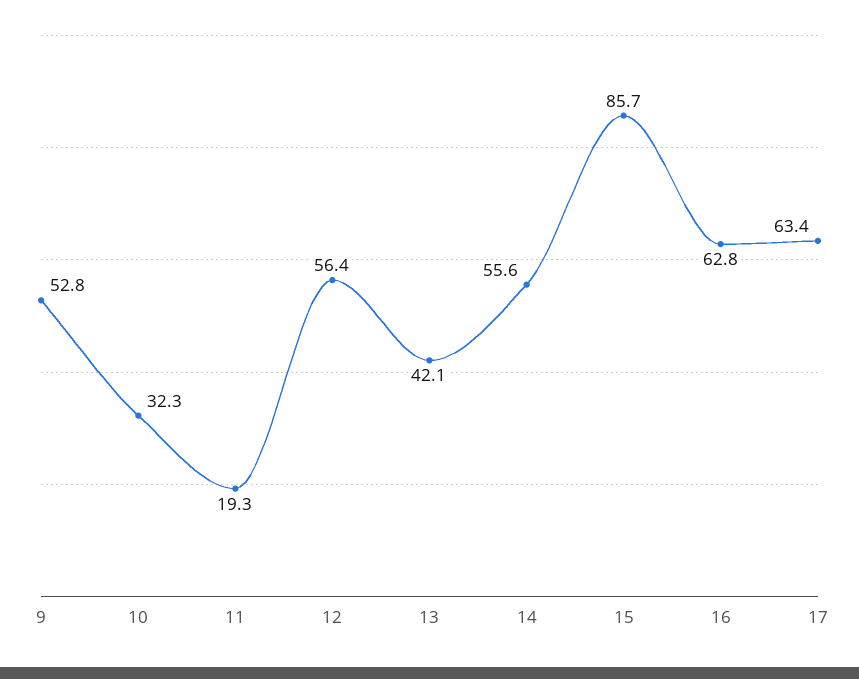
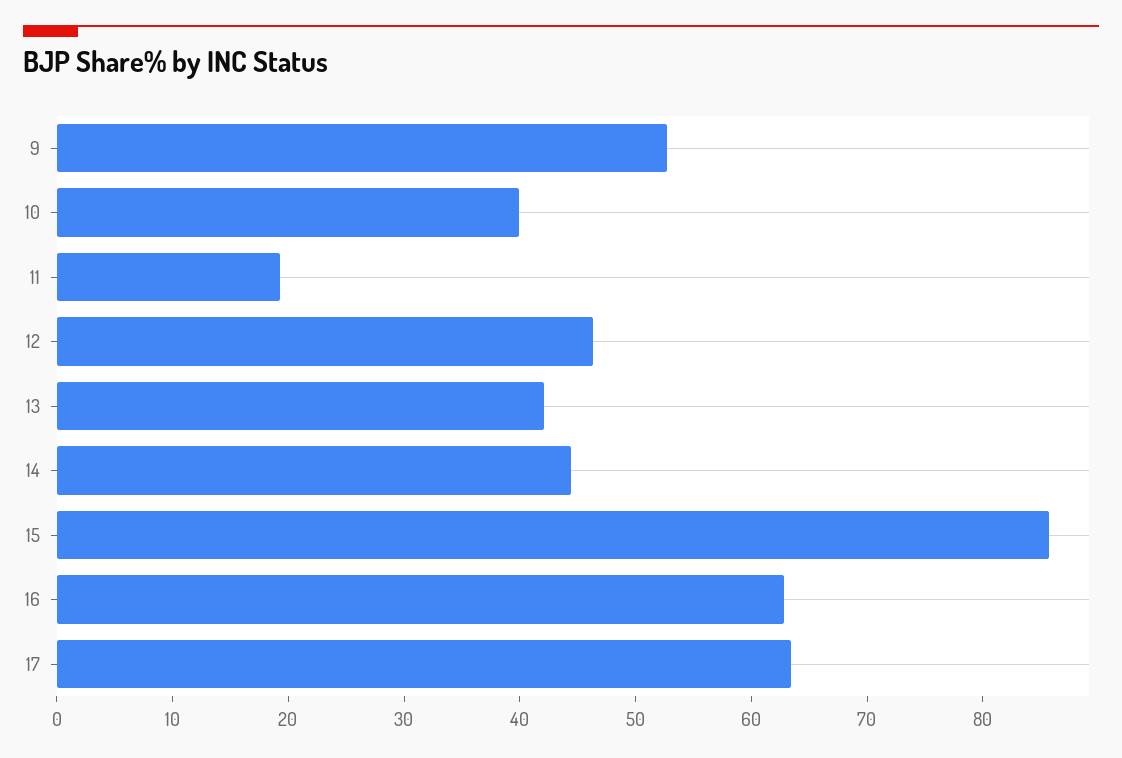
10: 32.3 -> 40
12: 56.4 -> 46
14: 55.6 -> 44

